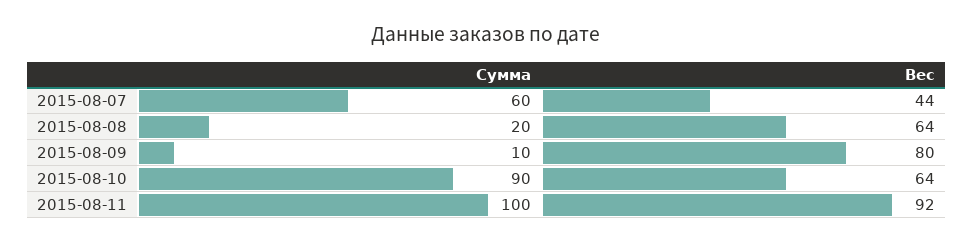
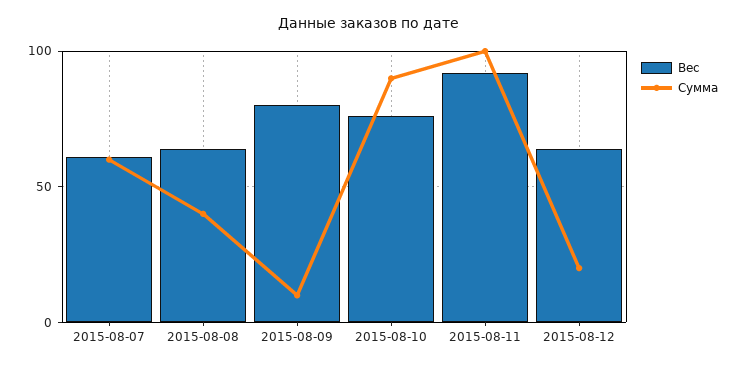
Вес, 2015-08-07: 44 -> 60
Сумма, 2015-08-08: 20 -> 40
Вес, 2015-08-10: 64 -> 75
Вес, 2015-08-12: none -> 65
Сумма, 2015-08-12: none -> 20

